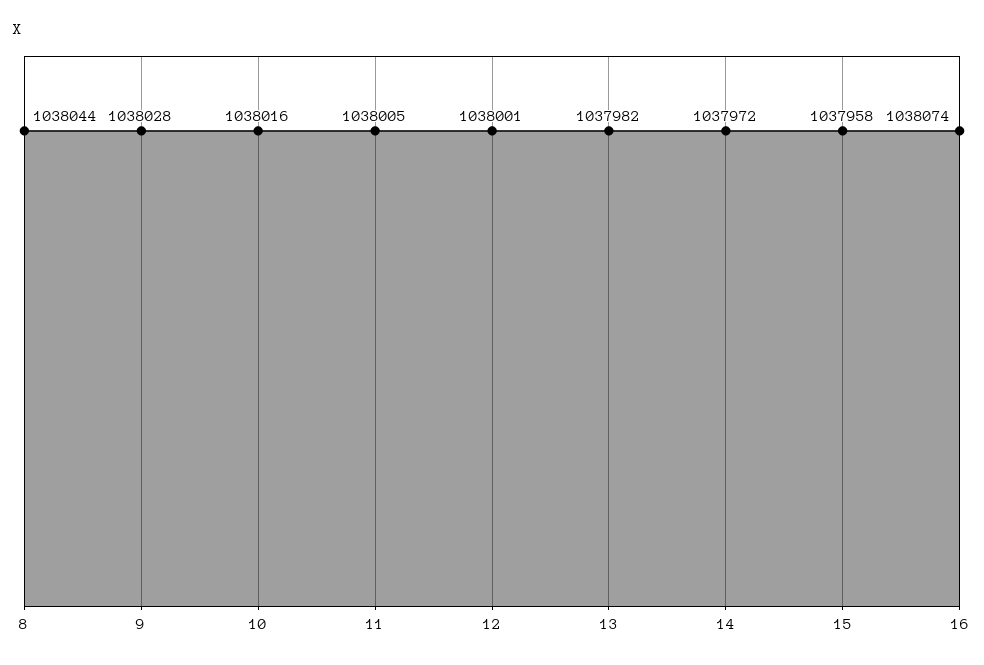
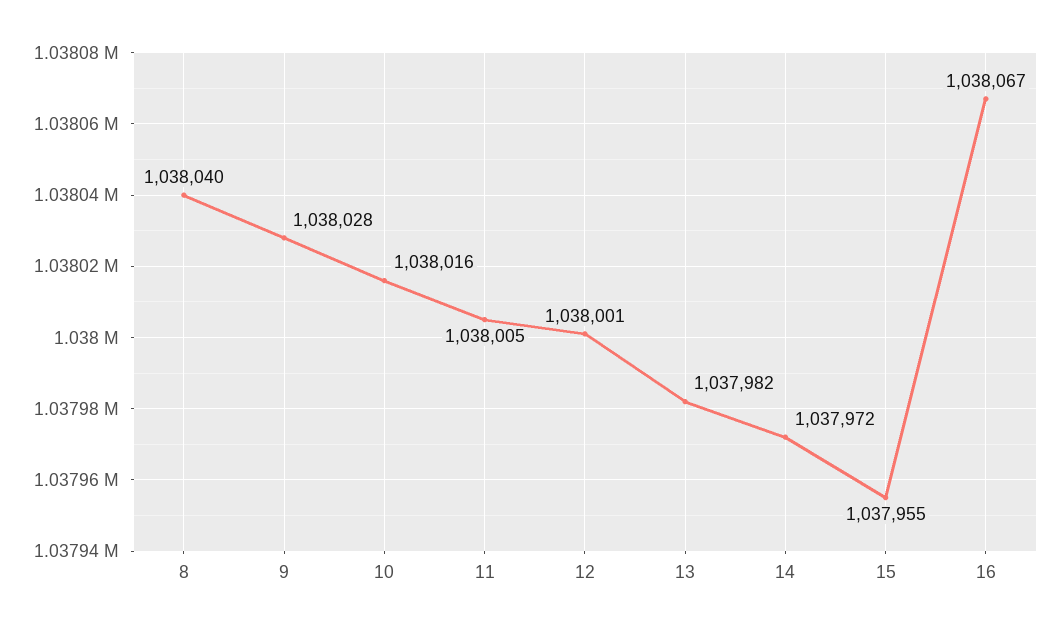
8: 1038044 -> 1038040
15: 1037958 -> 1037955
16: 1038074 -> 1038067

